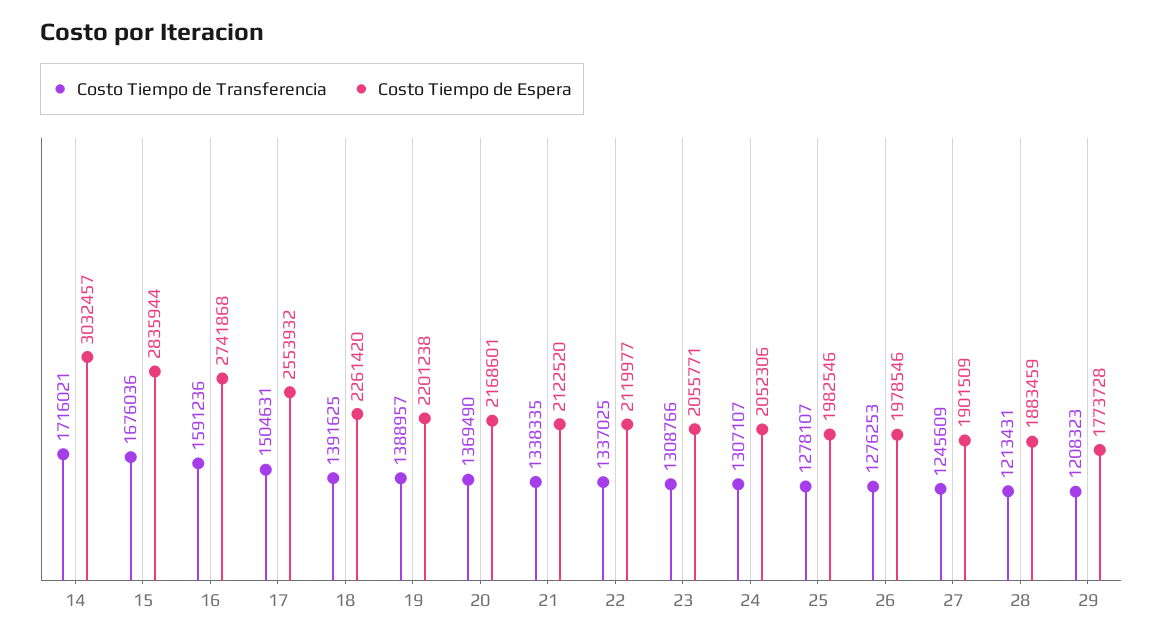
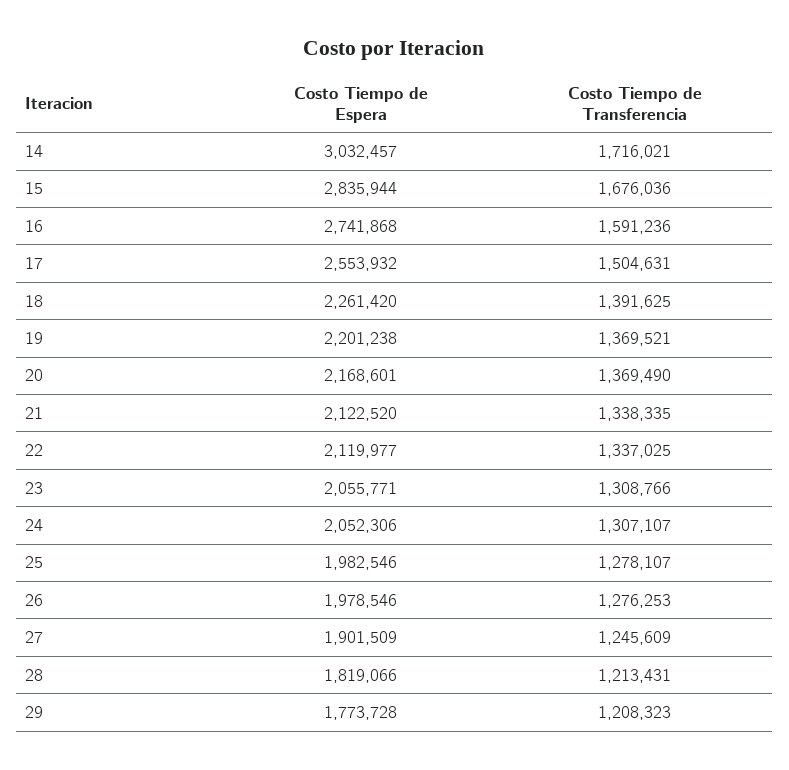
Costo Tiempo de Transferencia, 19: 1388957 -> 1369521
Costo Tiempo de Espera, 28: 1883459 -> 1819066

